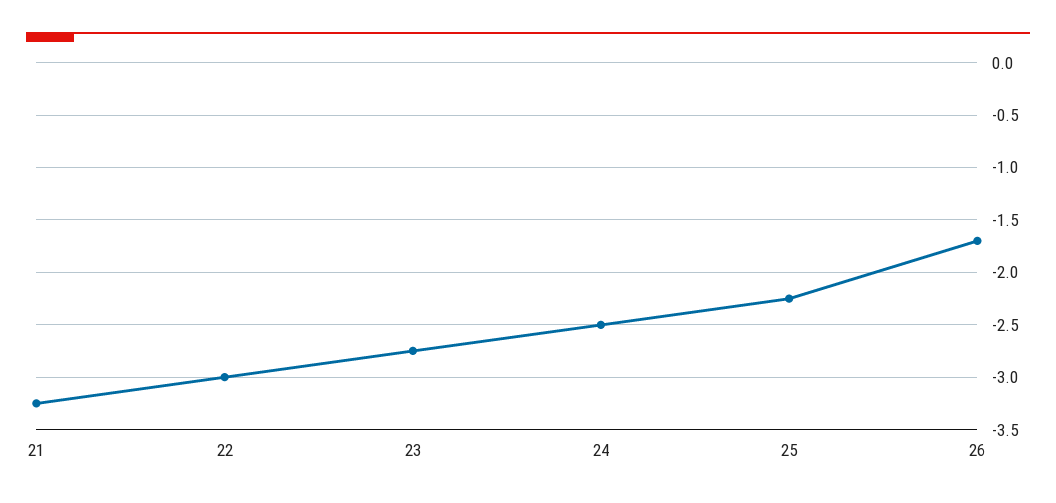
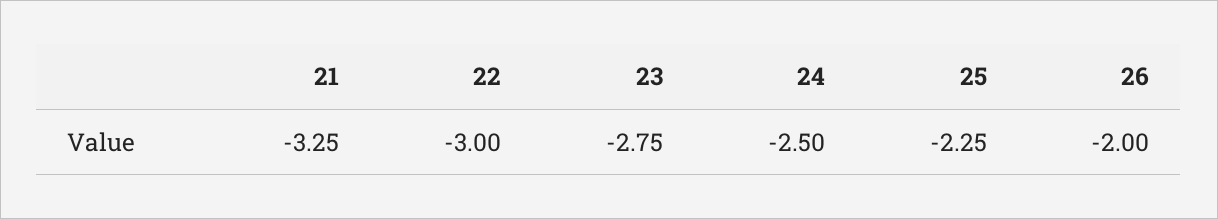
26: -1.7 -> -2

